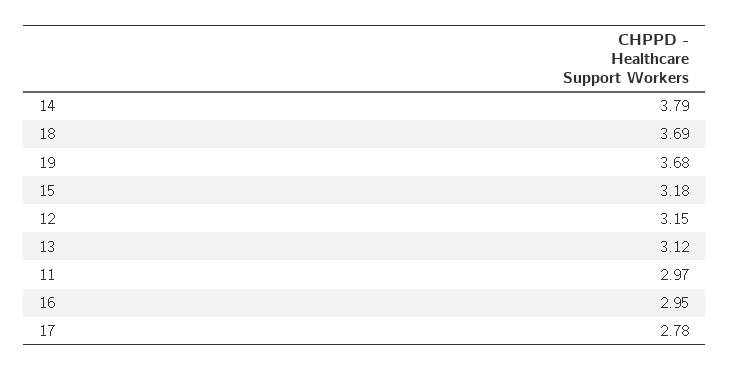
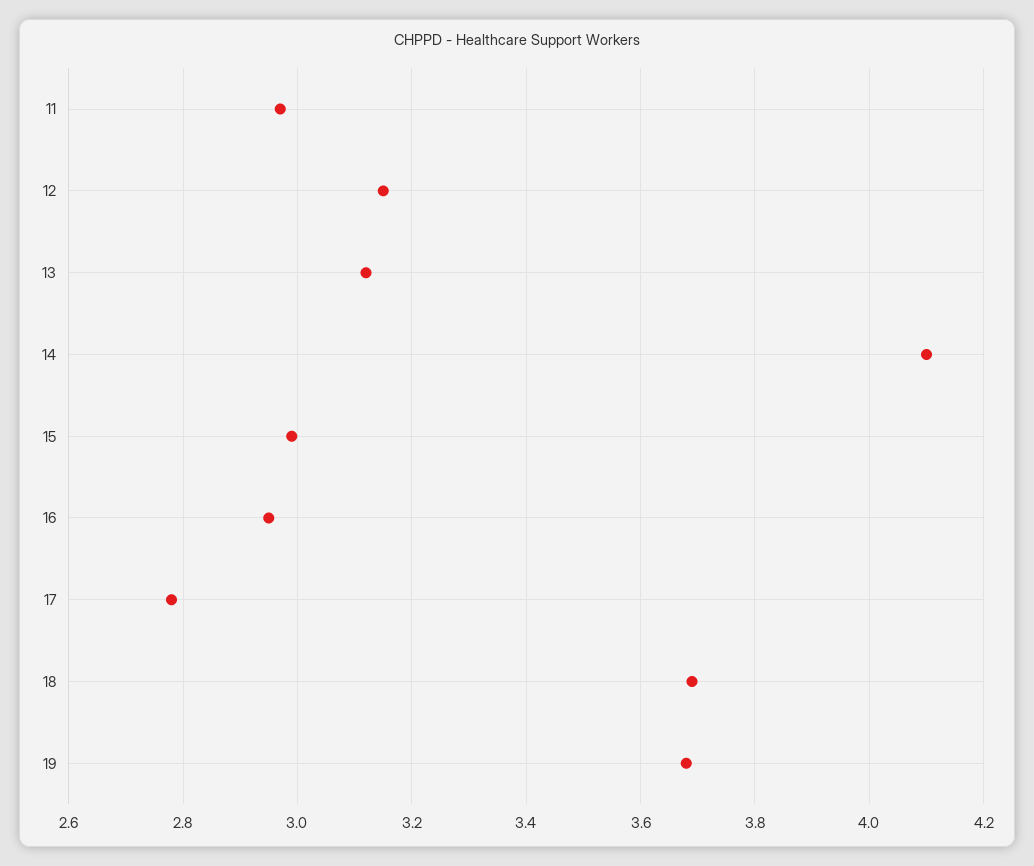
14: 3.79 -> 4.1
15: 3.18 -> 3

